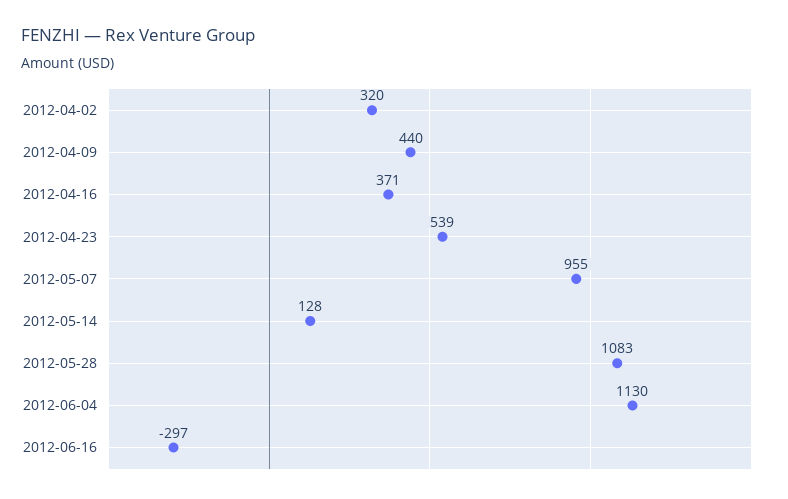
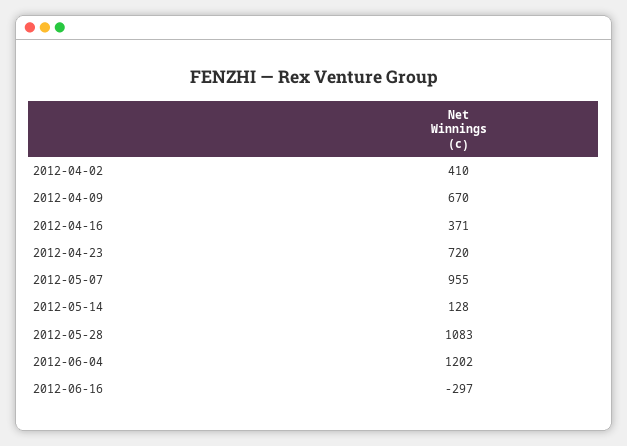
2012-04-02: 320 -> 410
2012-04-09: 440 -> 670
2012-04-23: 539 -> 720
2012-06-04: 1130 -> 1202

